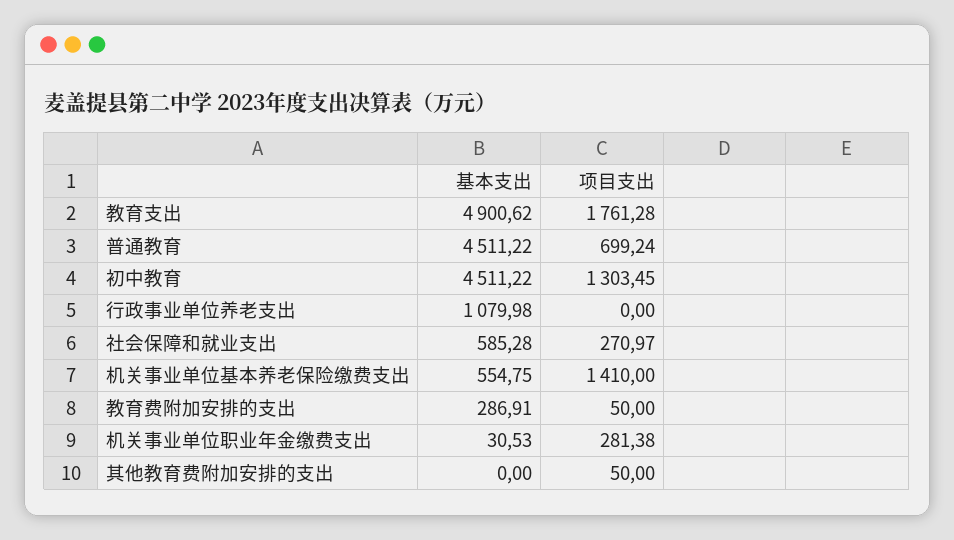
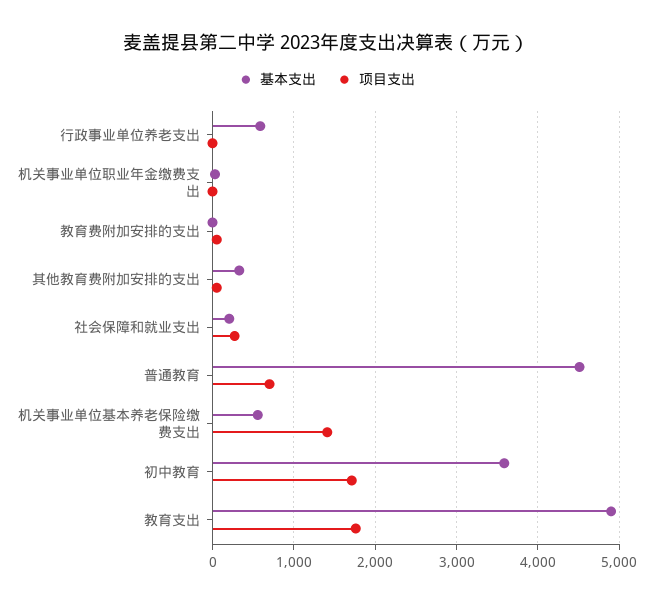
基本支出, 初中教育: 4511.22 -> 3600
项目支出, 初中教育: 1303.45 -> 1700
基本支出, 行政事业单位养老支出: 1079.98 -> 600
基本支出, 社会保障和就业支出: 585.28 -> 200
基本支出, 教育费附加安排的支出: 286.91 -> 0
项目支出, 机关事业单位职业年金缴费支出: 281.38 -> 0
基本支出, 其他教育费附加安排的支出: 0 -> 300

